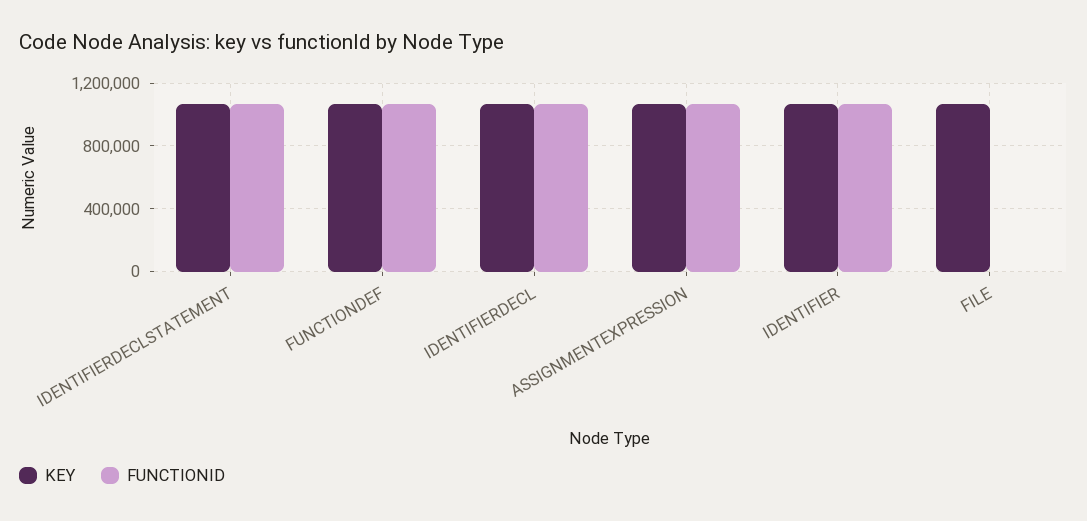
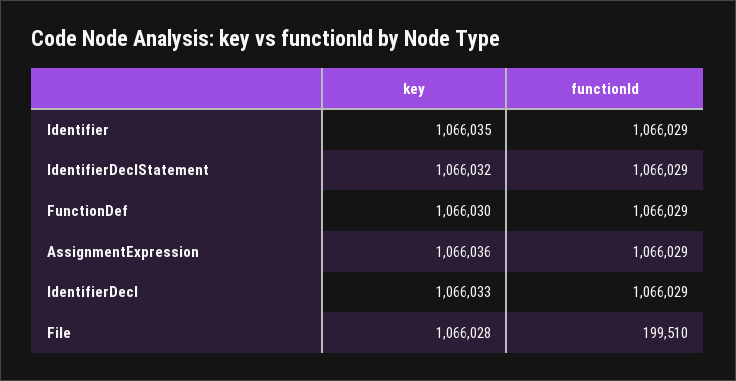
FUNCTIONID, FILE: 0 -> 199510

